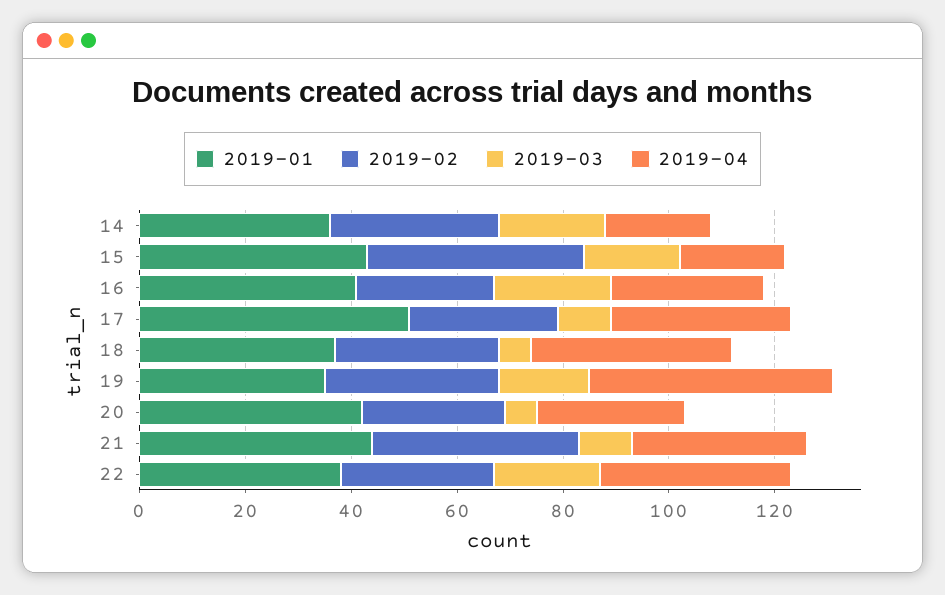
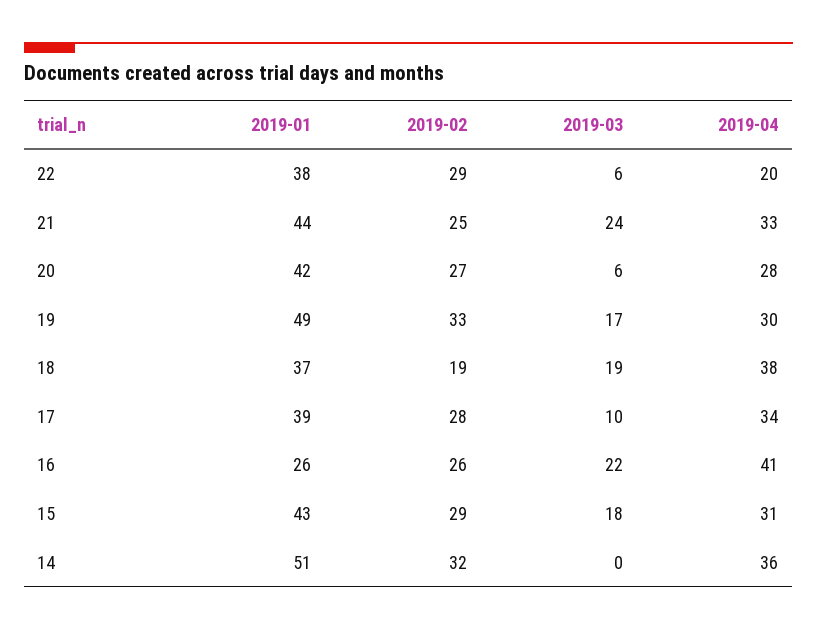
2019-01, 14: 35 -> 51
2019-03, 14: 20 -> 0
2019-04, 14: 20 -> 36
2019-02, 15: 40 -> 29
2019-04, 15: 20 -> 31
2019-01, 16: 40 -> 26
2019-04, 16: 30 -> 41
2019-01, 17: 50 -> 39
2019-02, 18: 30 -> 19
2019-03, 18: 5 -> 19
2019-01, 19: 35 -> 49
2019-04, 19: 45 -> 30
2019-02, 21: 40 -> 25
2019-03, 21: 10 -> 24
2019-03, 22: 20 -> 6
2019-04, 22: 35 -> 20

